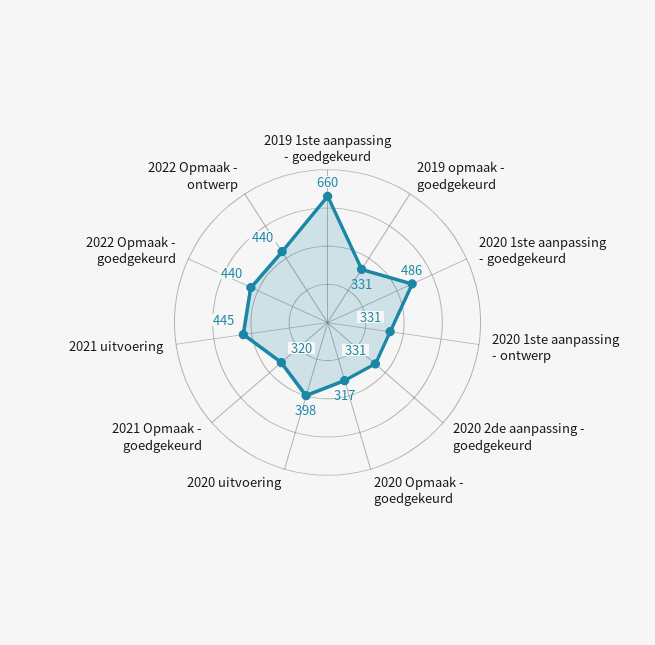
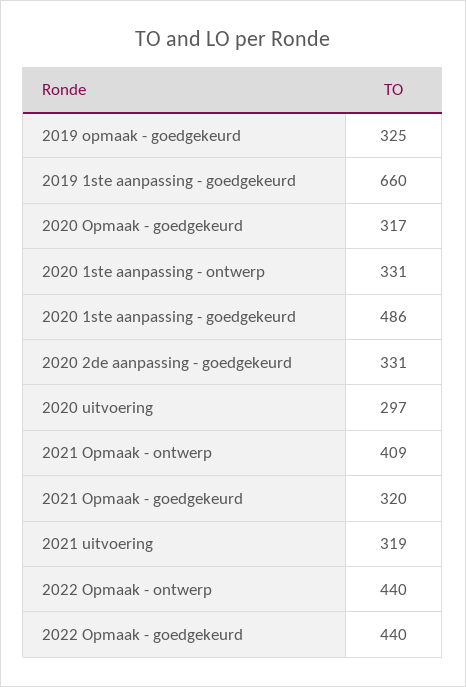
2019 opmaak - goedgekeurd: 331 -> 325
2020 uitvoering: 398 -> 297
2021 uitvoering: 445 -> 319
2021 Opmaak - ontwerp: none -> 409

